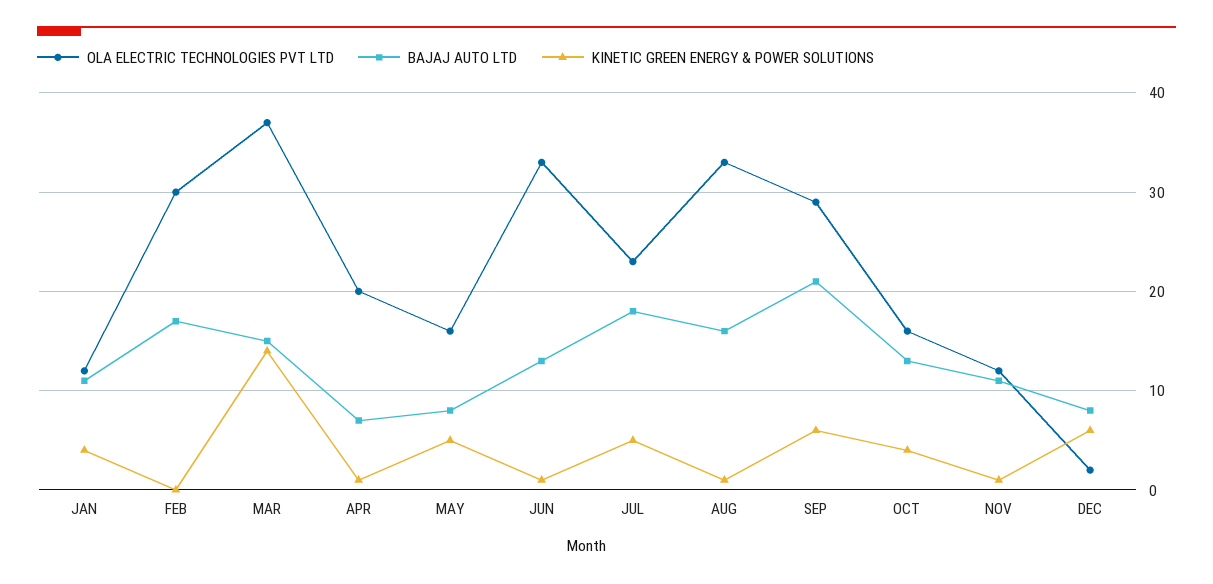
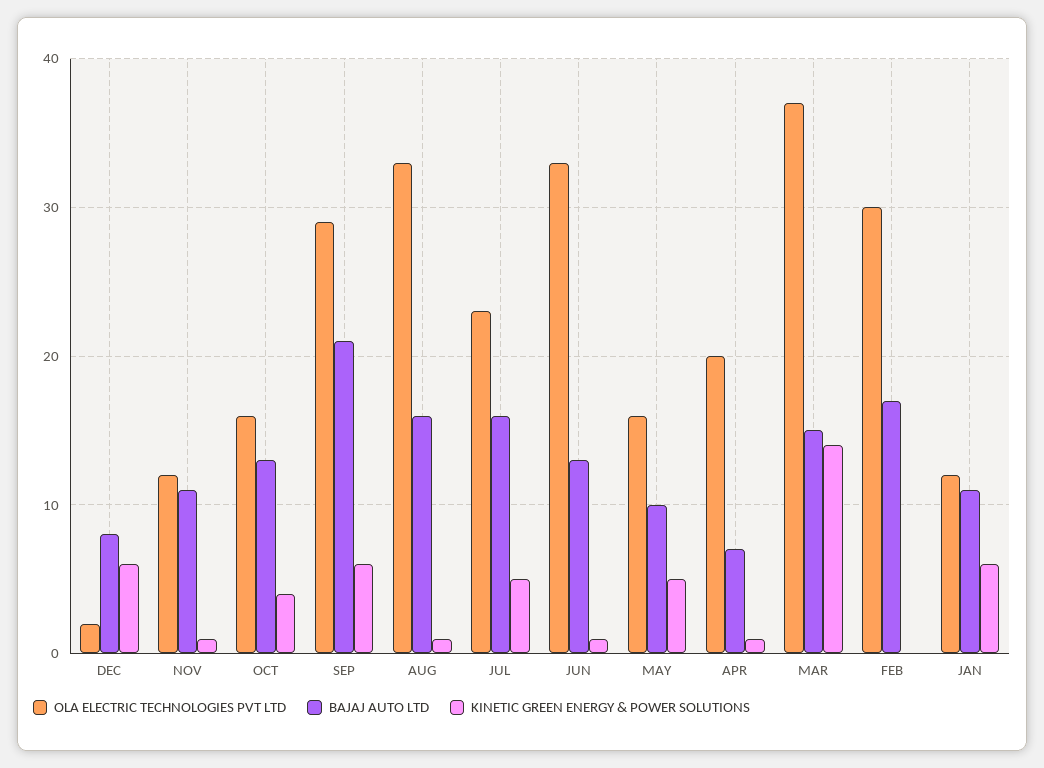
KINETIC GREEN ENERGY & POWER SOLUTIONS, JAN: 4 -> 6
BAJAJ AUTO LTD, MAY: 8 -> 10
BAJAJ AUTO LTD, JUL: 18 -> 16

